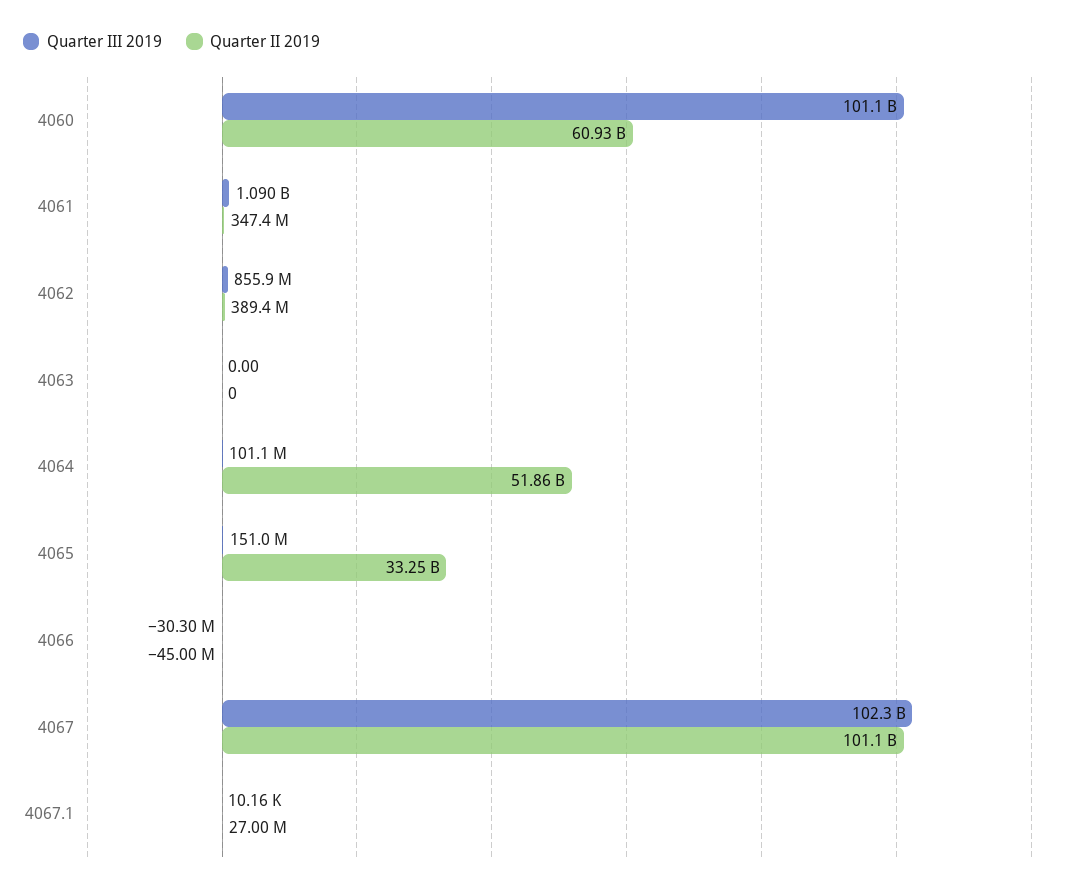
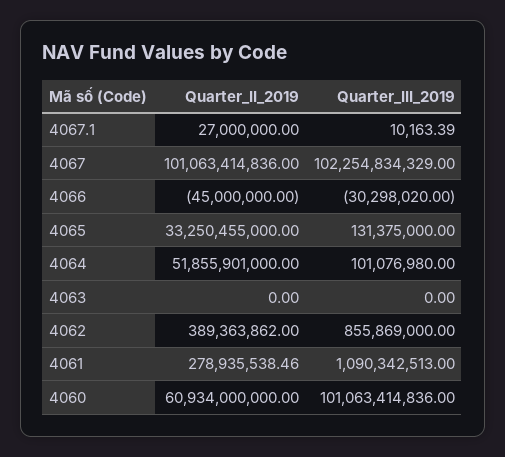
Quarter II 2019, 4061: 347400000 -> 278935538.46
Quarter III 2019, 4065: 151000000 -> 131375000

